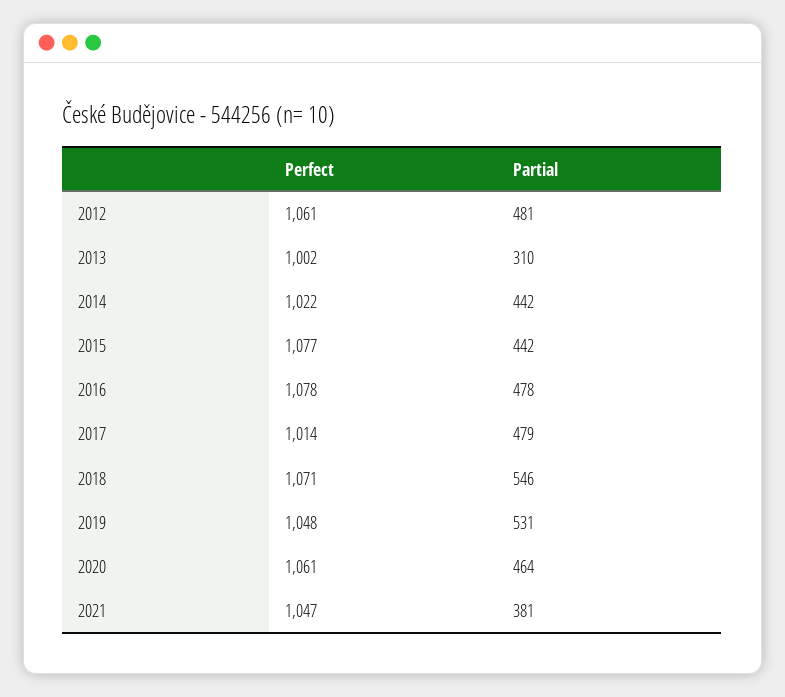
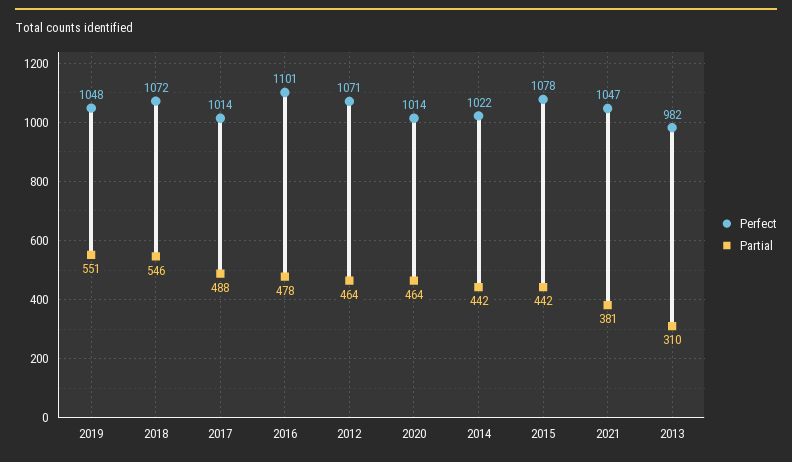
Perfect, 2012: 1061 -> 1071
Partial, 2012: 481 -> 464
Perfect, 2013: 1002 -> 982
Perfect, 2015: 1077 -> 1078
Perfect, 2016: 1078 -> 1101
Partial, 2017: 479 -> 488
Perfect, 2018: 1071 -> 1072
Partial, 2019: 531 -> 551
Perfect, 2020: 1061 -> 1014

